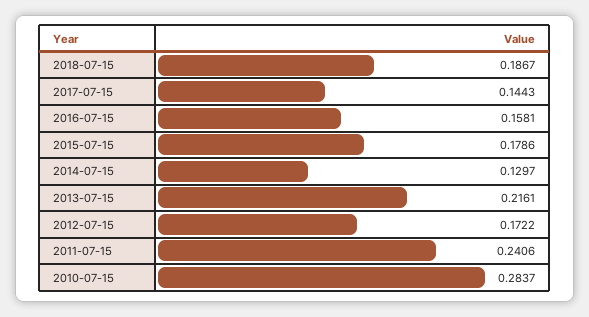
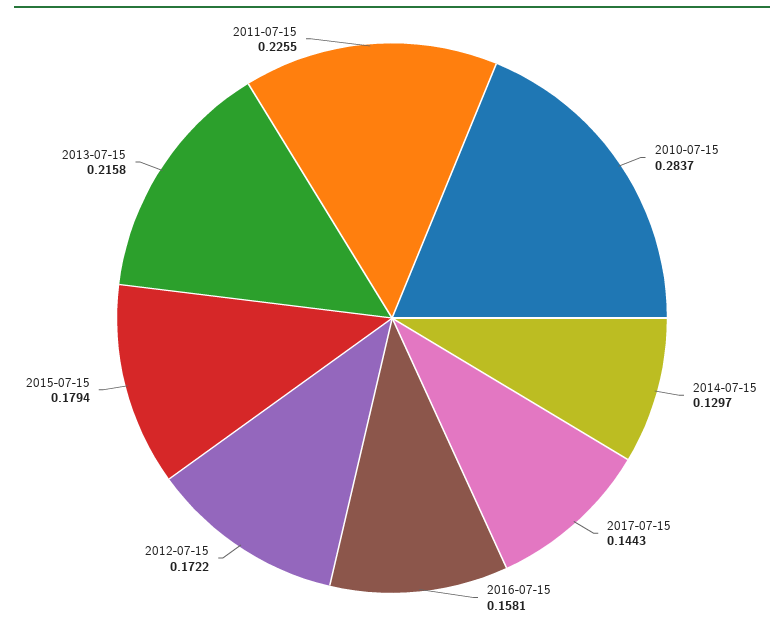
2018-07-15: 0.1867 -> none
2015-07-15: 0.1786 -> 0.1794
2013-07-15: 0.2161 -> 0.2158
2011-07-15: 0.2406 -> 0.2255

